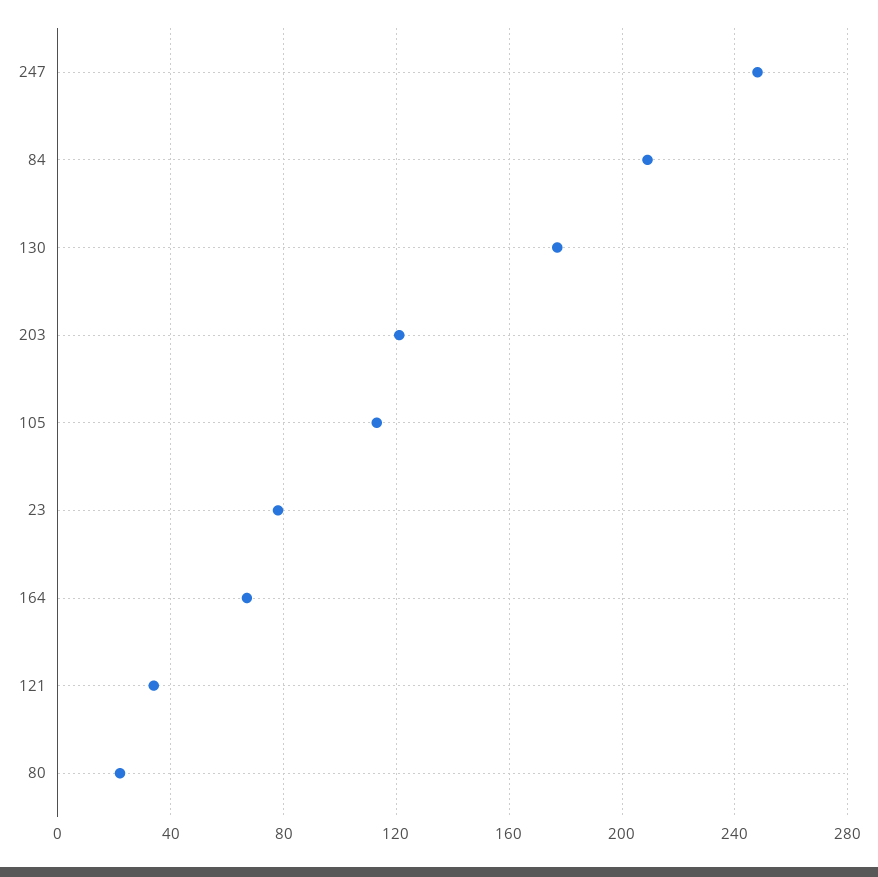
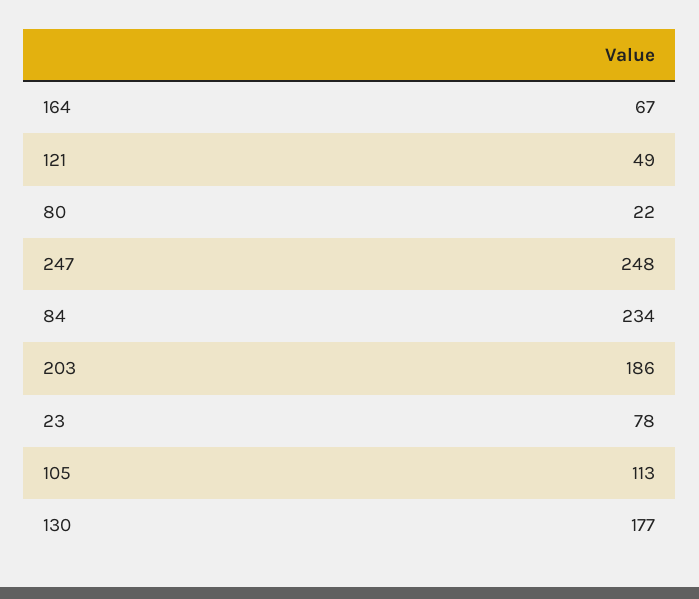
84: 210 -> 234
203: 120 -> 186
121: 35 -> 49

